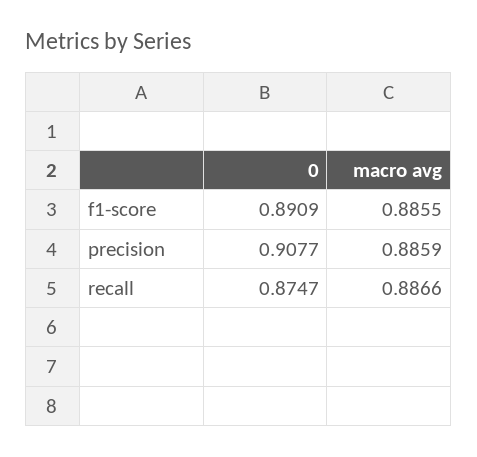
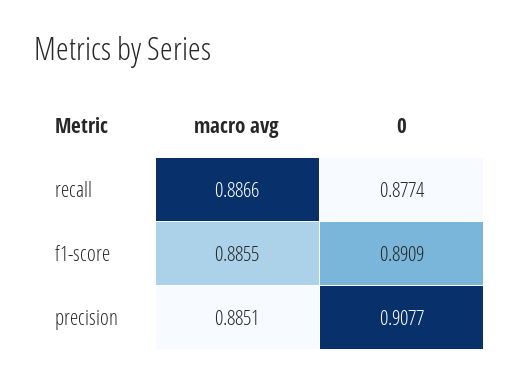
macro avg, precision: 0.8859 -> 0.8851
0, recall: 0.8747 -> 0.8774

